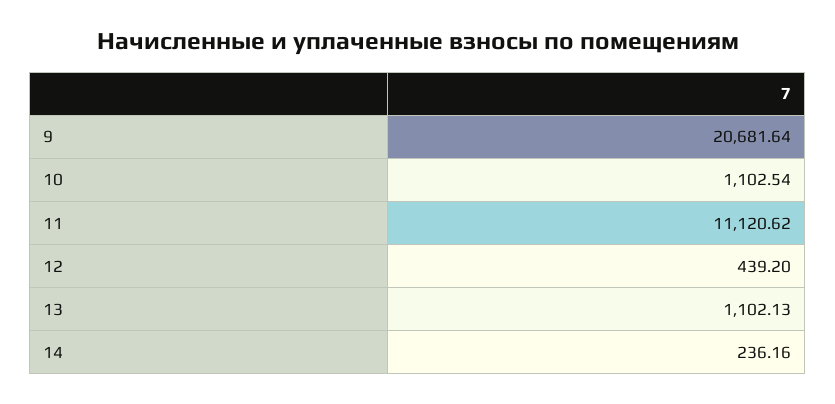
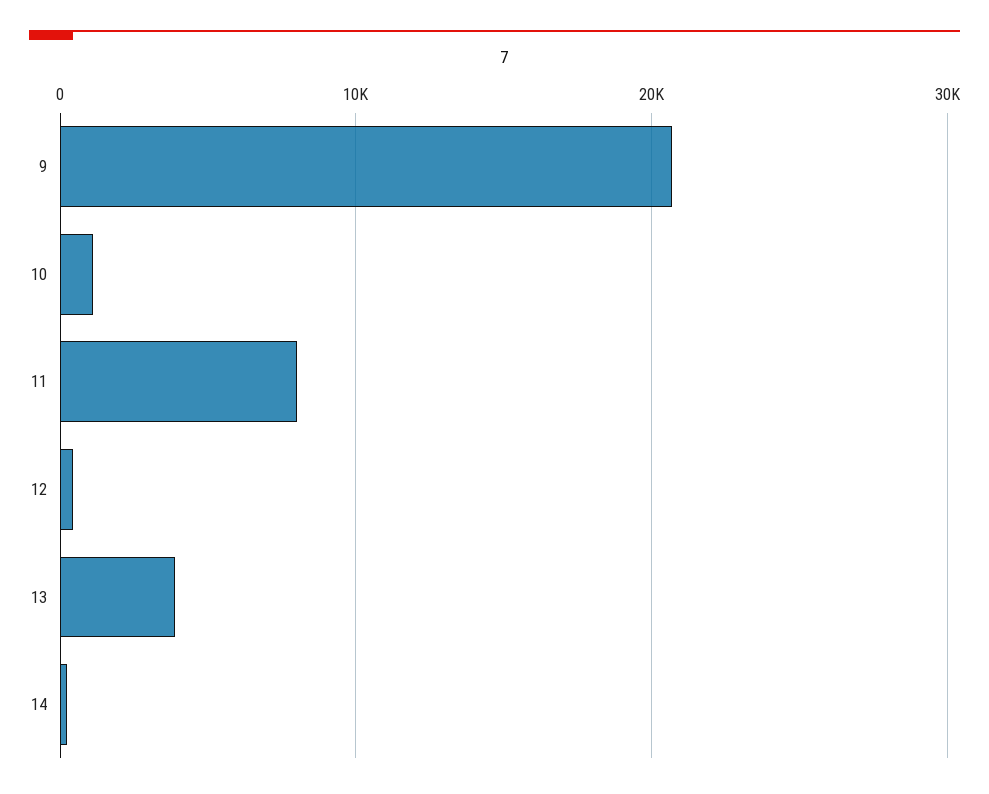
11: 11120.62 -> 8000
13: 1102.13 -> 4000

